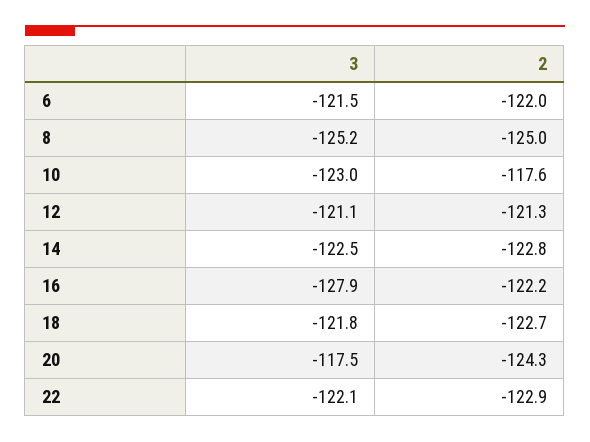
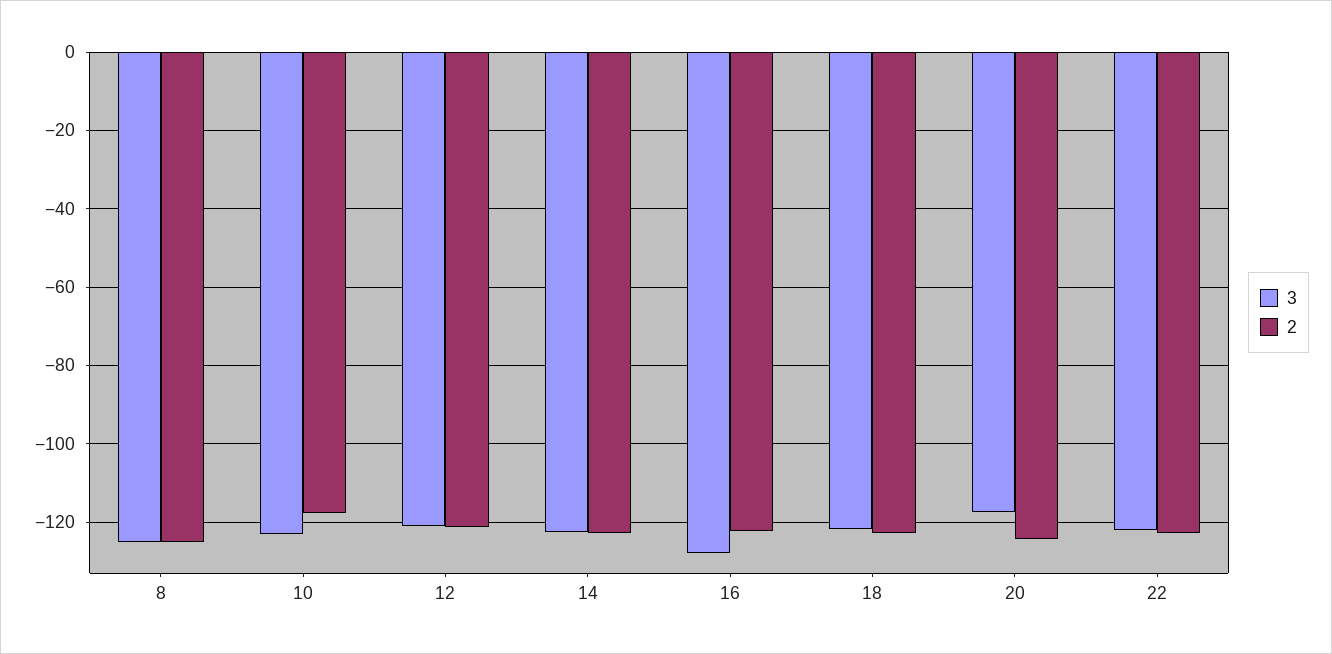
3, 6: -121.5 -> none
2, 6: -122 -> none

